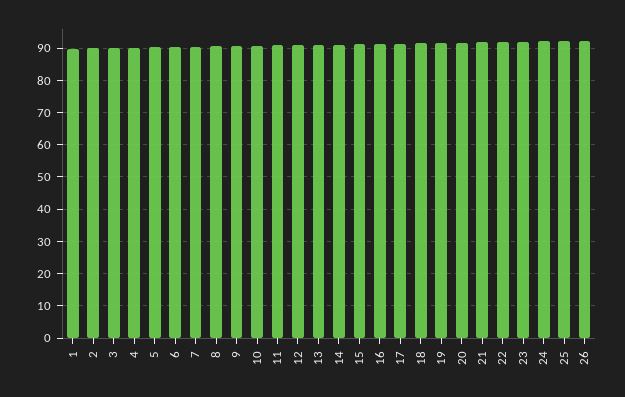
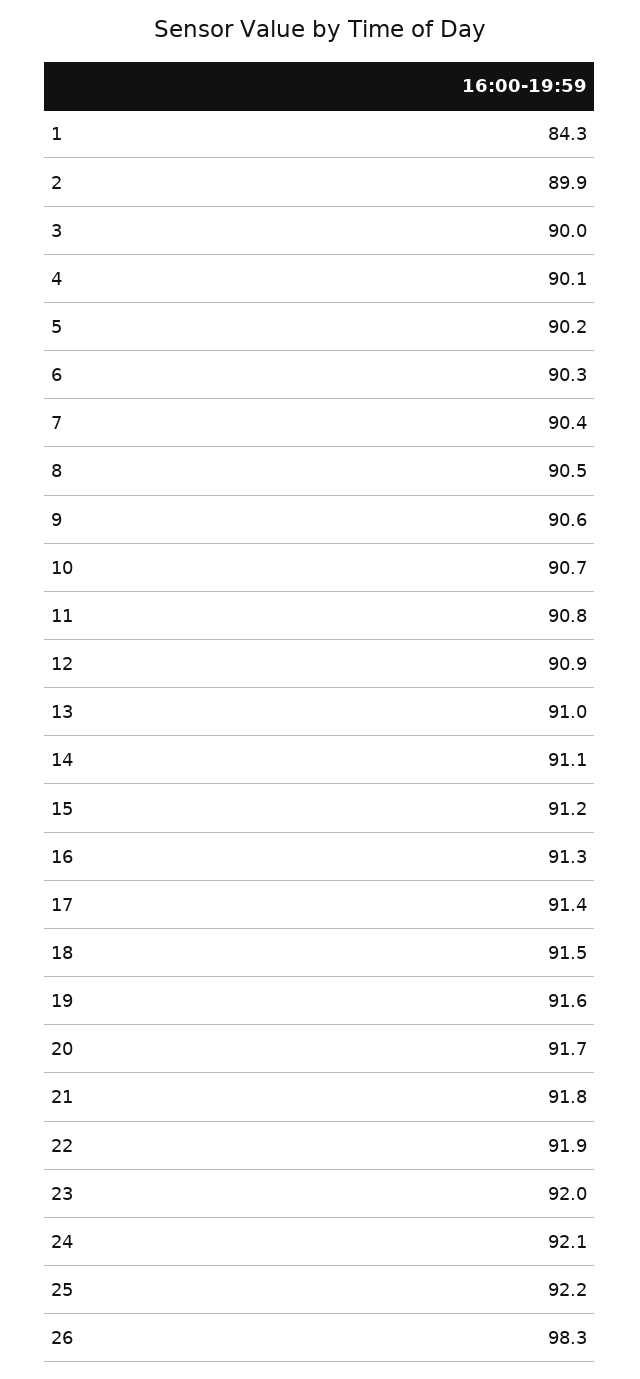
1: 90 -> 84.3
26: 92 -> 98.3

